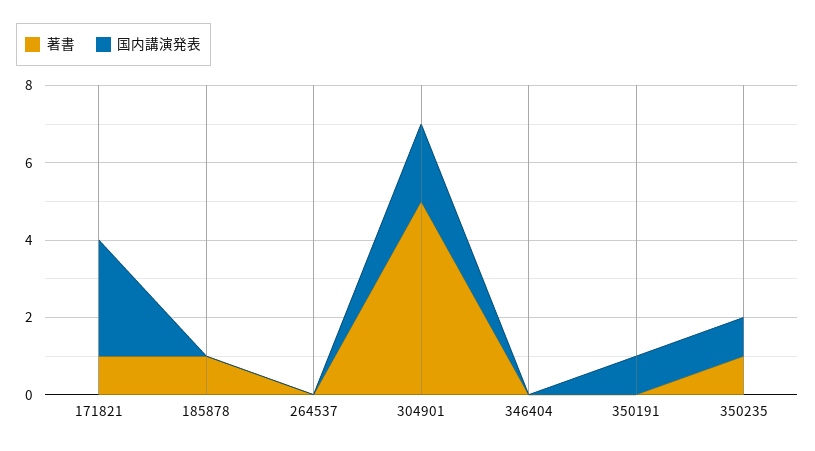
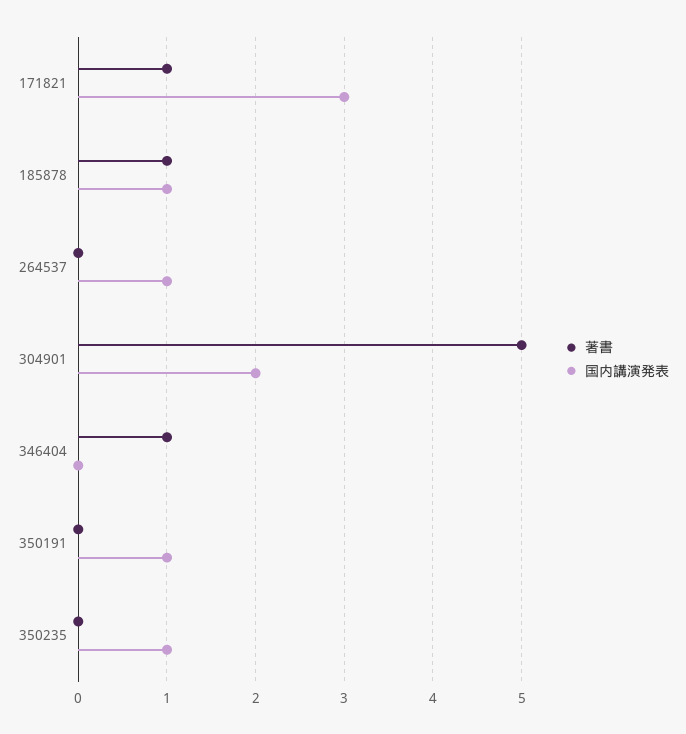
国内講演発表, 185878: 0 -> 1
国内講演発表, 264537: 0 -> 1
著書, 346404: 0 -> 1
著書, 350235: 1 -> 0

